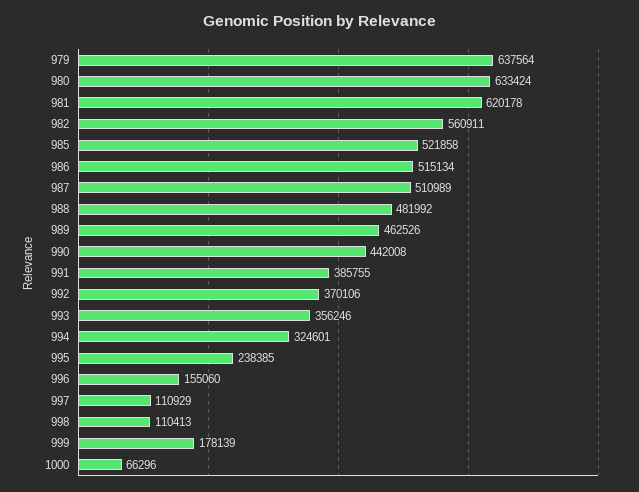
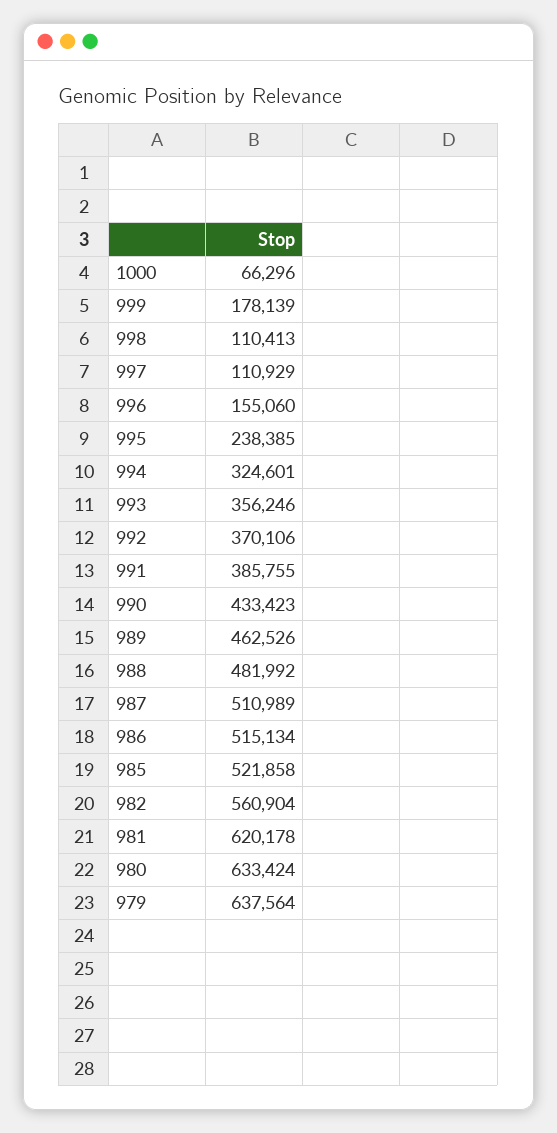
982: 560911 -> 560904
990: 442008 -> 433423

